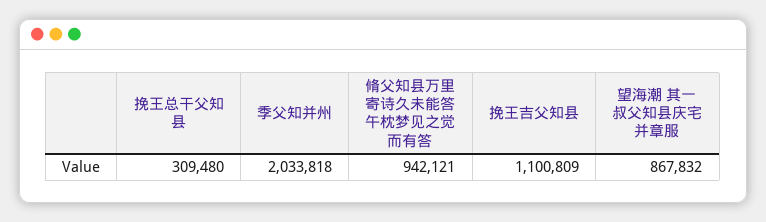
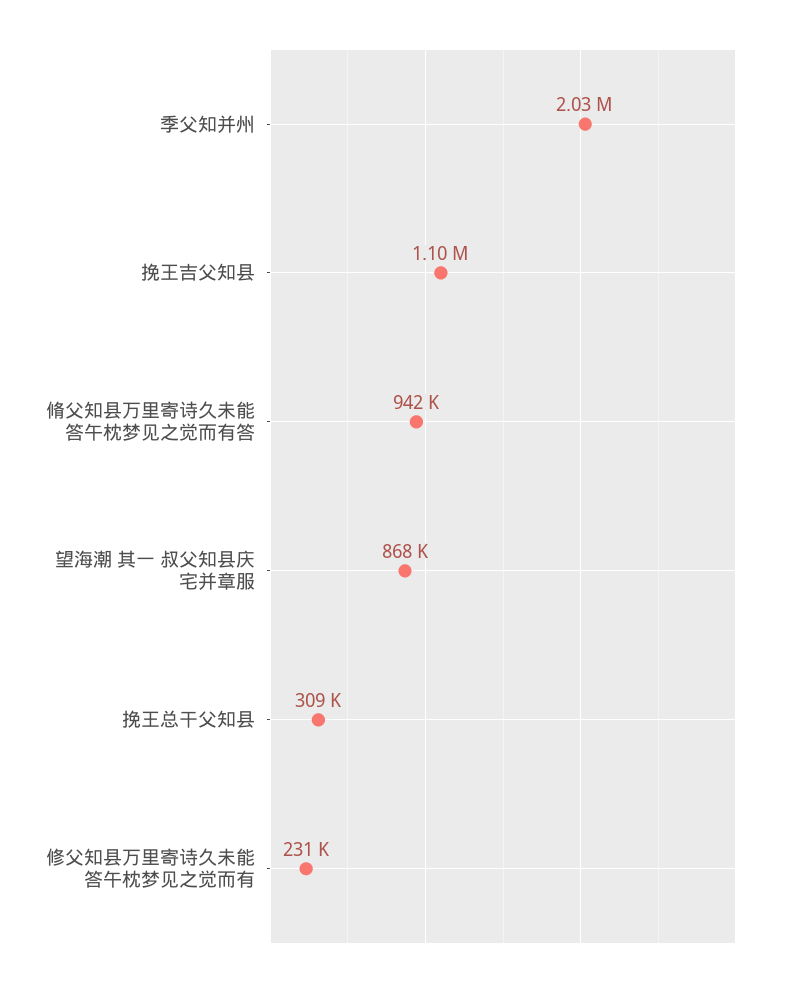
修父知县万里寄诗久未能答午枕梦见之觉而有: none -> 231000

